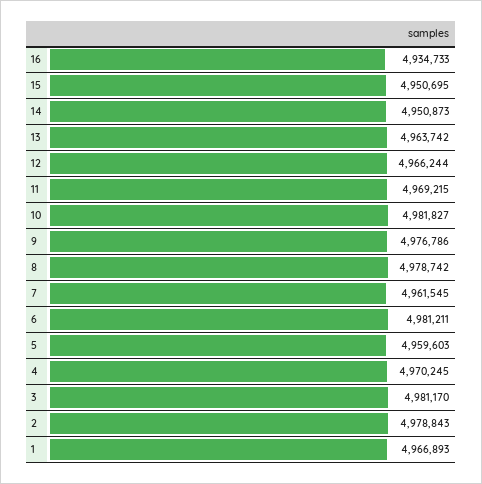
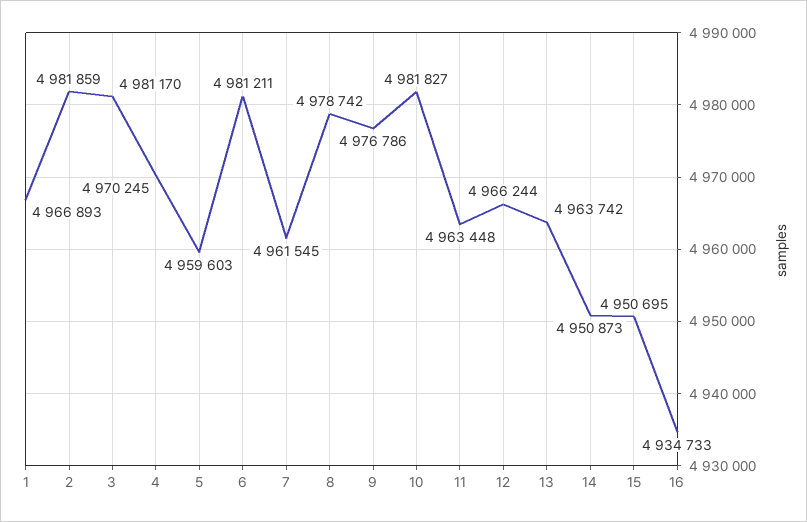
11: 4969215 -> 4963448
2: 4978843 -> 4981859

